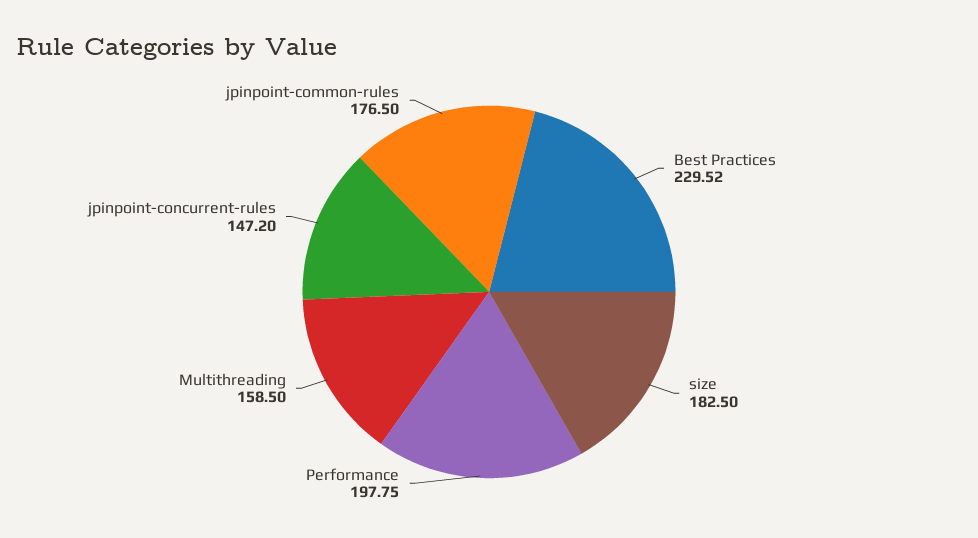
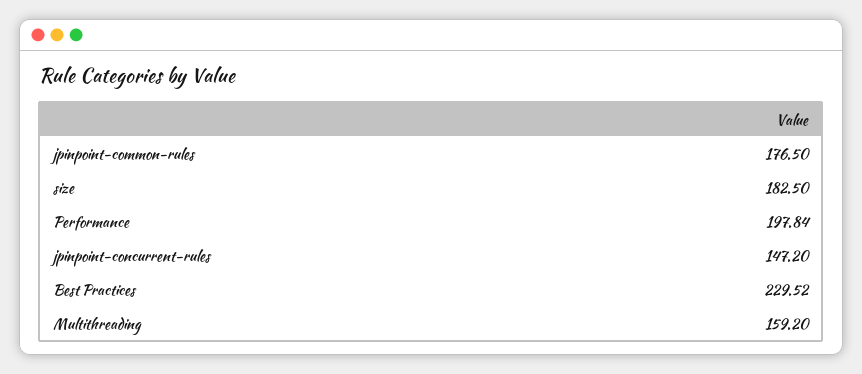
Performance: 197.75 -> 197.84
Multithreading: 158.5 -> 159.2

